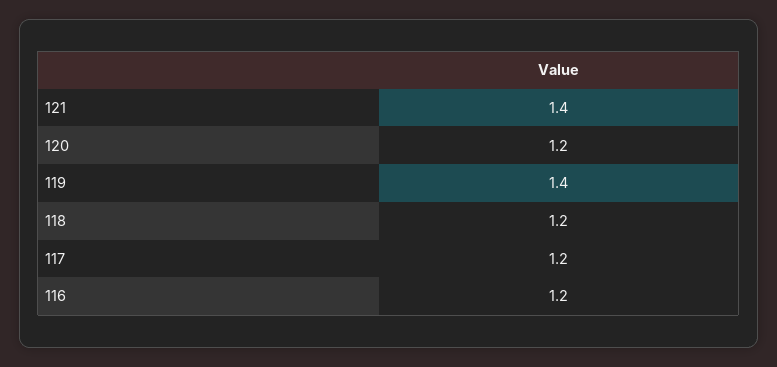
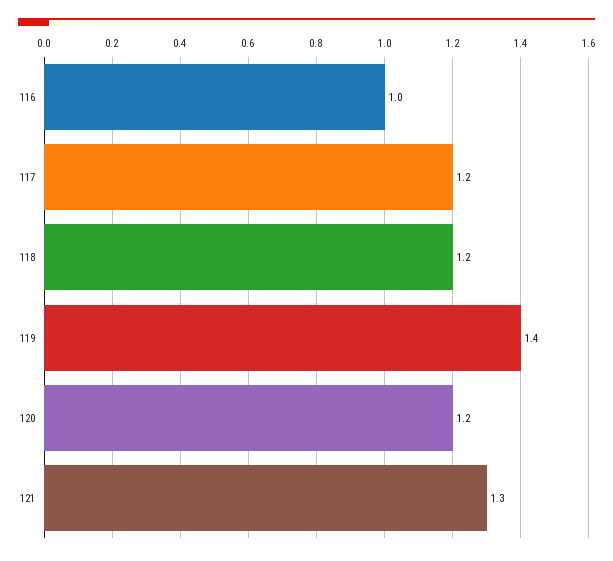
121: 1.4 -> 1.3
116: 1.2 -> 1

